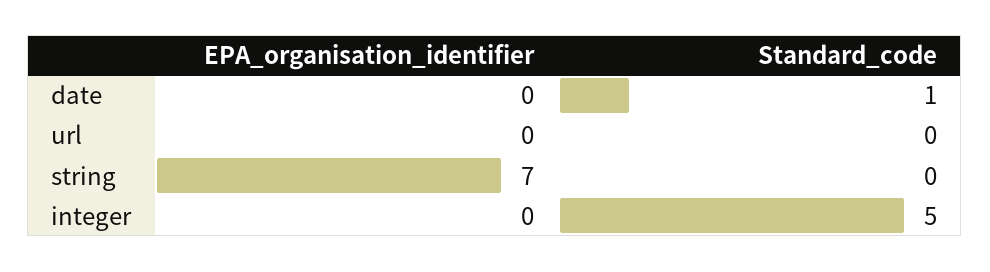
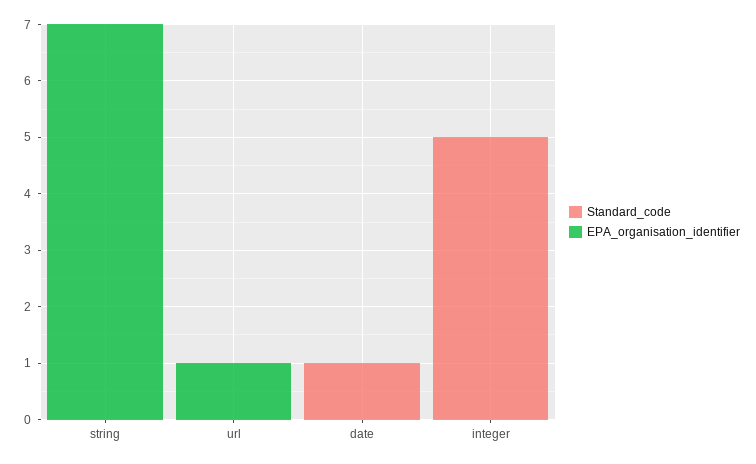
EPA_organisation_identifier, url: 0 -> 1

